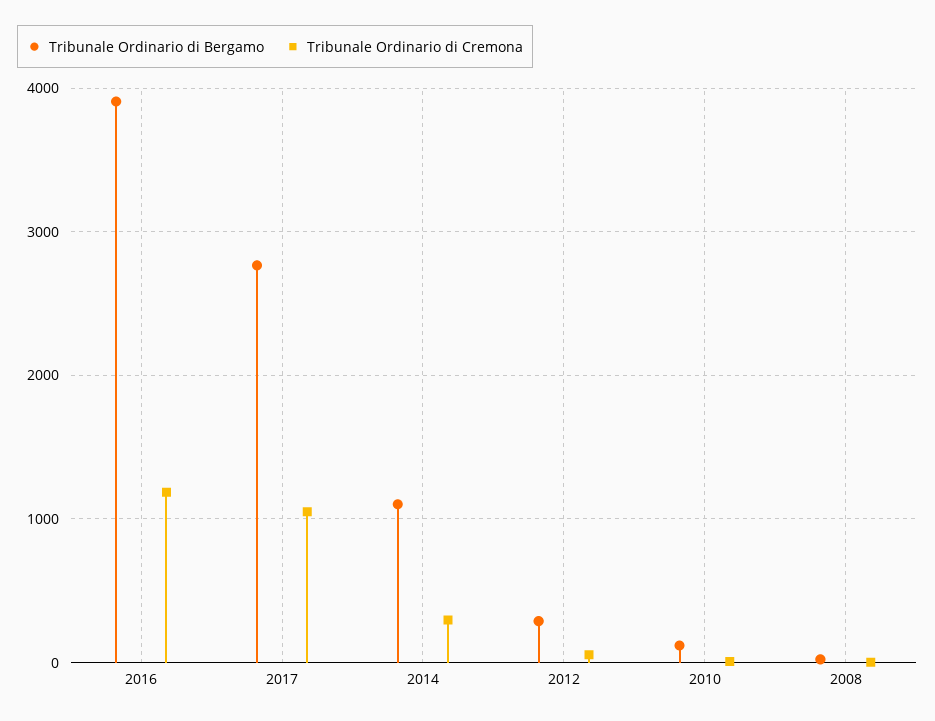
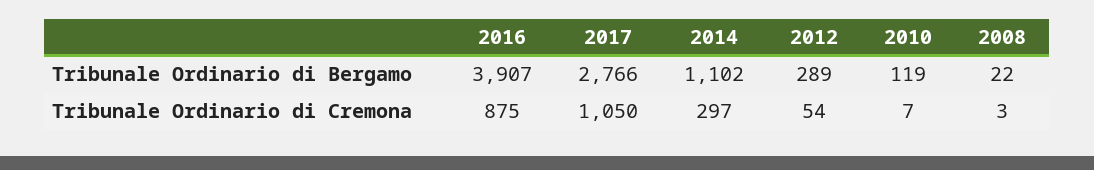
Tribunale Ordinario di Cremona, 2016: 1200 -> 875

